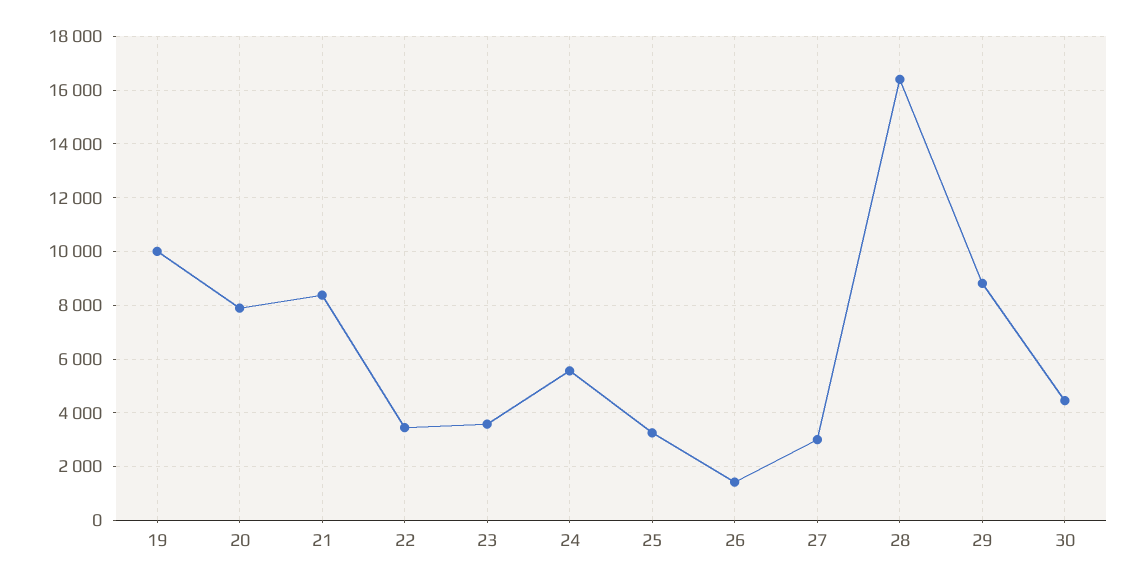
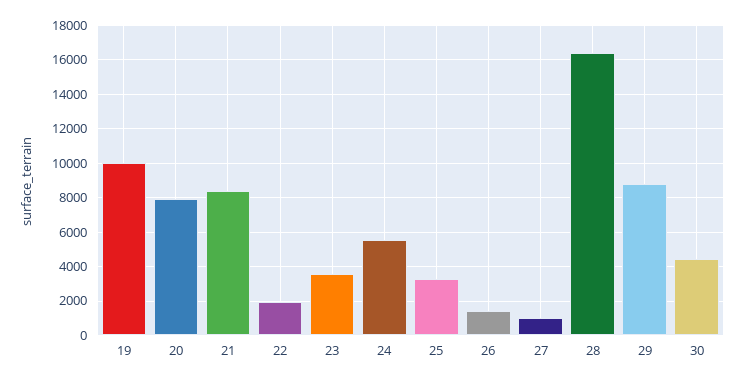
22: 3500 -> 2000
27: 3000 -> 1000

